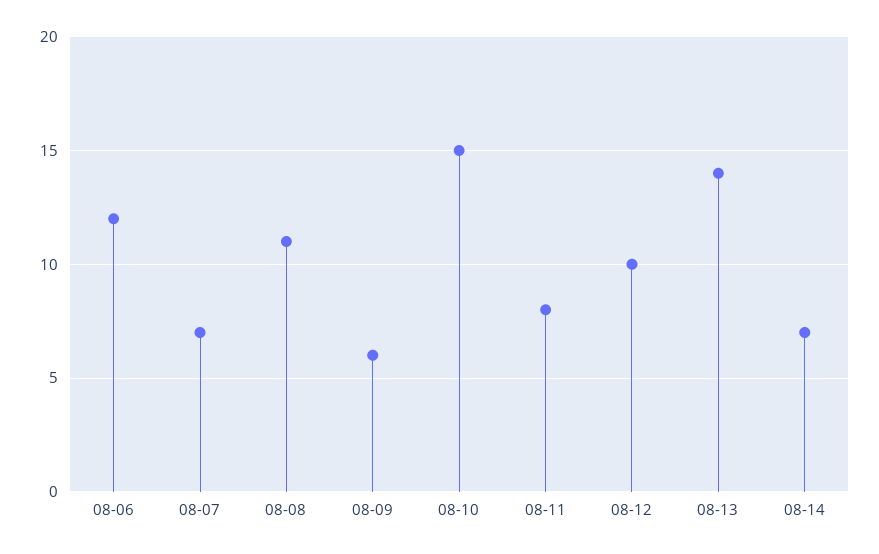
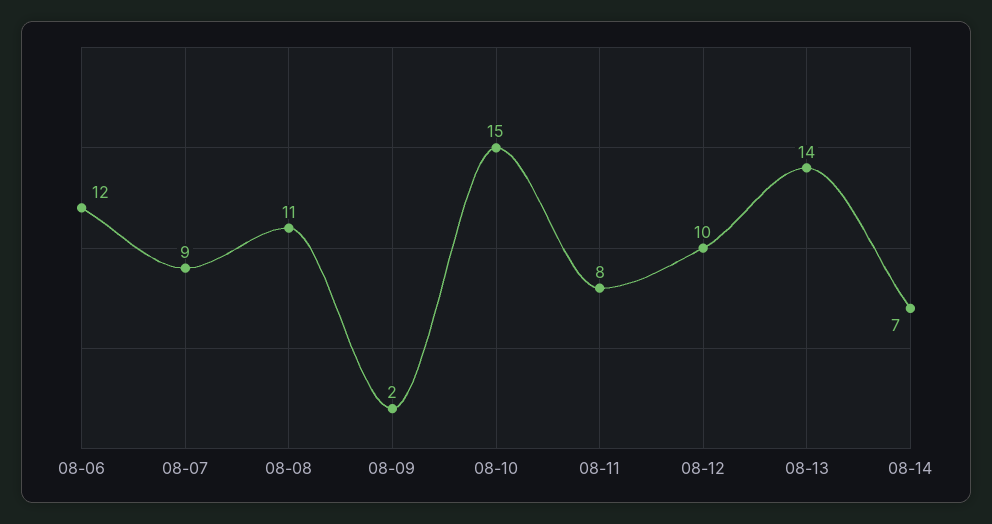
08-07: 7 -> 9
08-09: 6 -> 2

